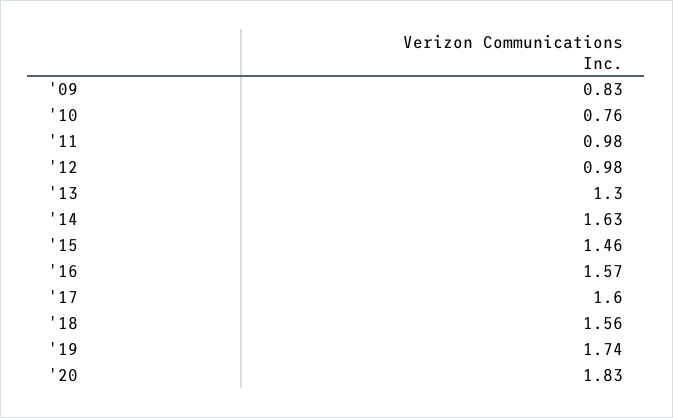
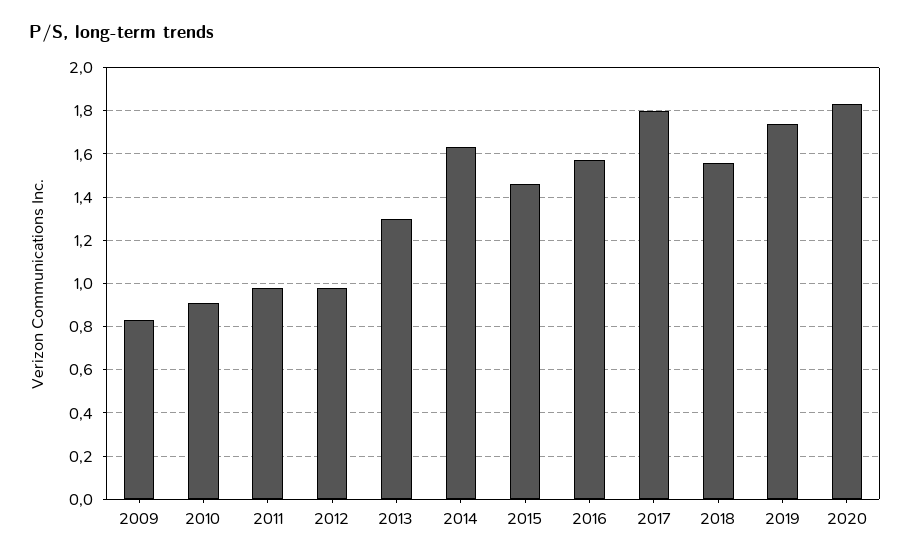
'10: 0.76 -> 0.9
'17: 1.6 -> 1.8

